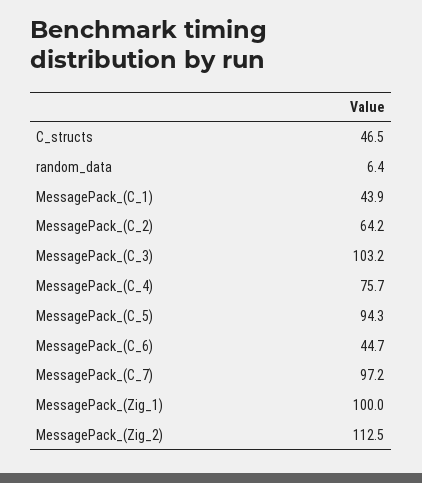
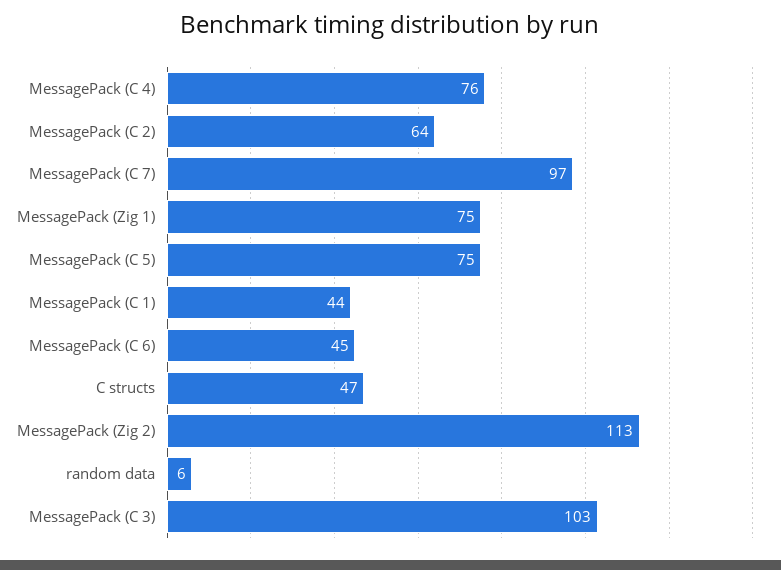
MessagePack_(C_5): 94.3 -> 75
MessagePack_(Zig_1): 100 -> 75

